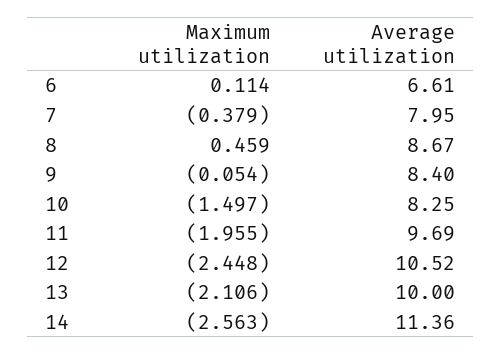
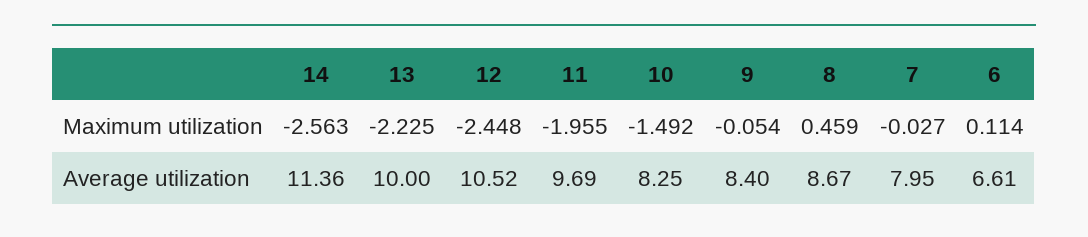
Maximum utilization, 7: -0.379 -> -0.027
Maximum utilization, 10: -1.497 -> -1.492
Maximum utilization, 13: -2.106 -> -2.225

